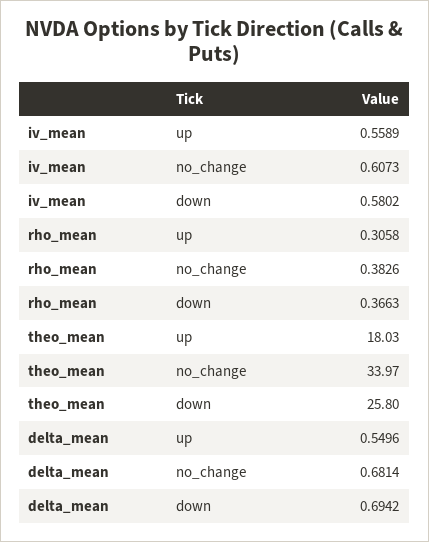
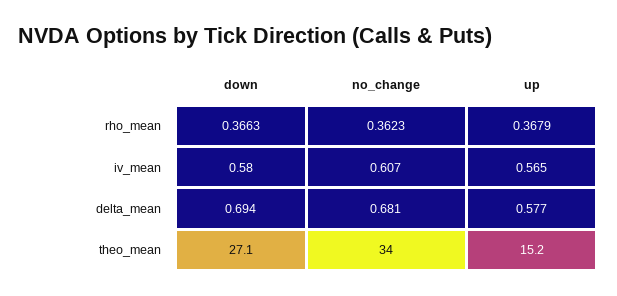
iv_mean, up: 0.5589 -> 0.565
rho_mean, up: 0.3058 -> 0.3679
rho_mean, no_change: 0.3826 -> 0.3623
theo_mean, up: 18.03 -> 15.2
theo_mean, down: 25.8 -> 27.1
delta_mean, up: 0.5496 -> 0.577

